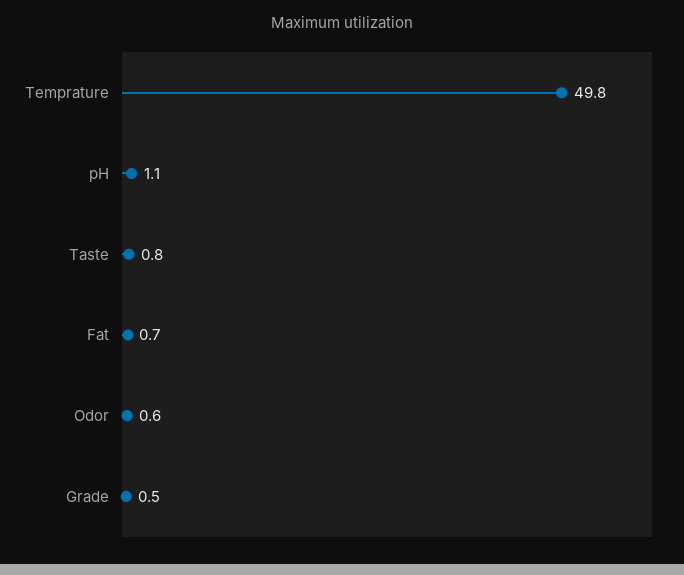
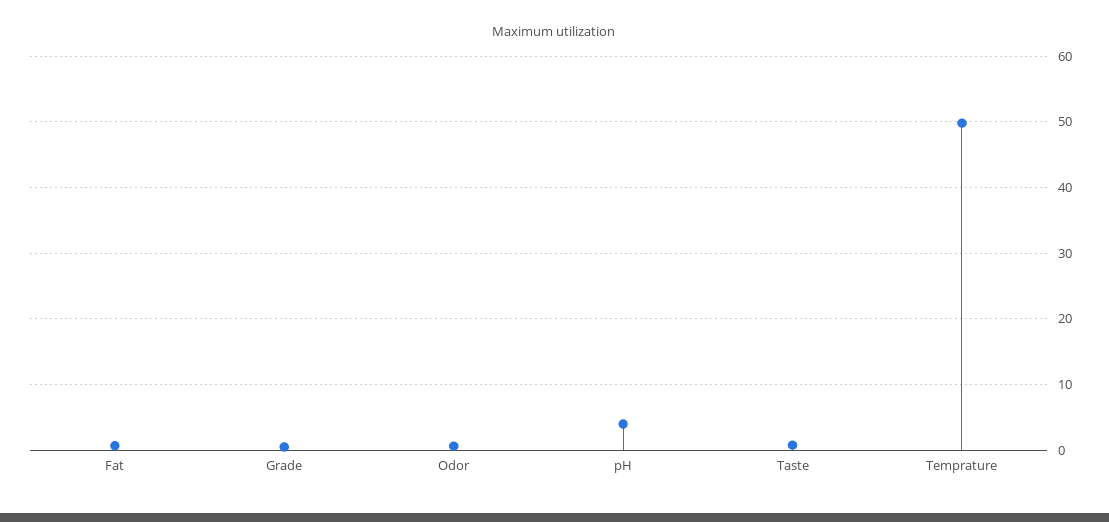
pH: 1.1 -> 4

